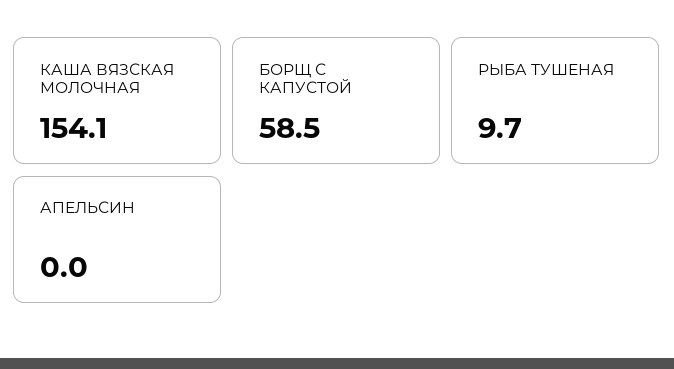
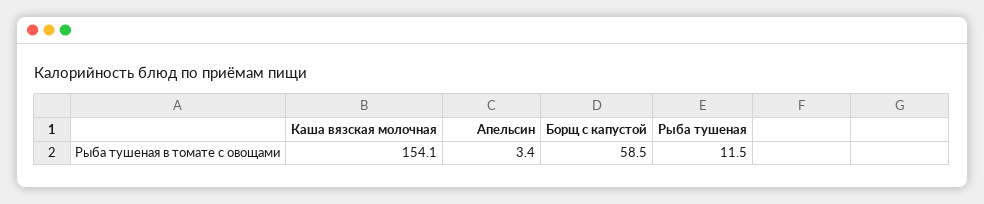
РЫБА ТУШЕНАЯ: 9.7 -> 11.5
АПЕЛЬСИН: 0 -> 3.4

